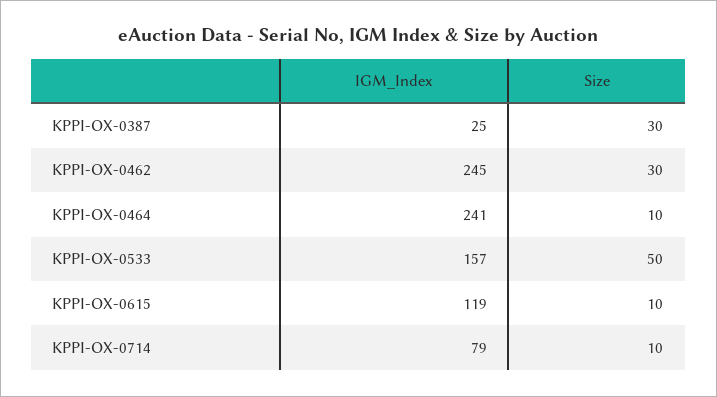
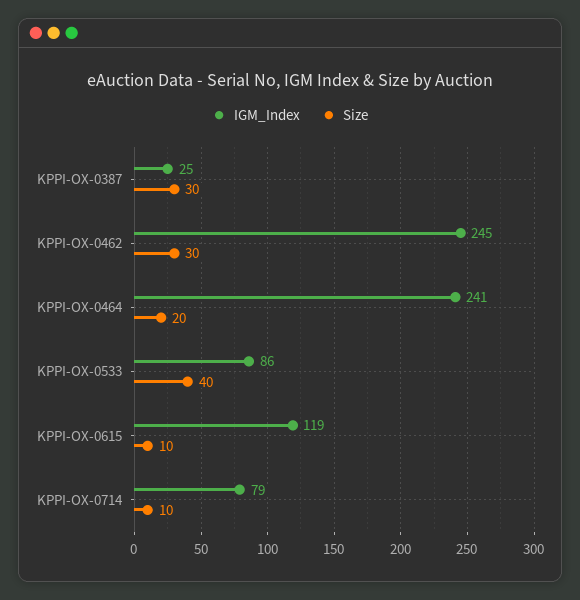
Size, KPPI-OX-0464: 10 -> 20
IGM_Index, KPPI-OX-0533: 157 -> 86
Size, KPPI-OX-0533: 50 -> 40

